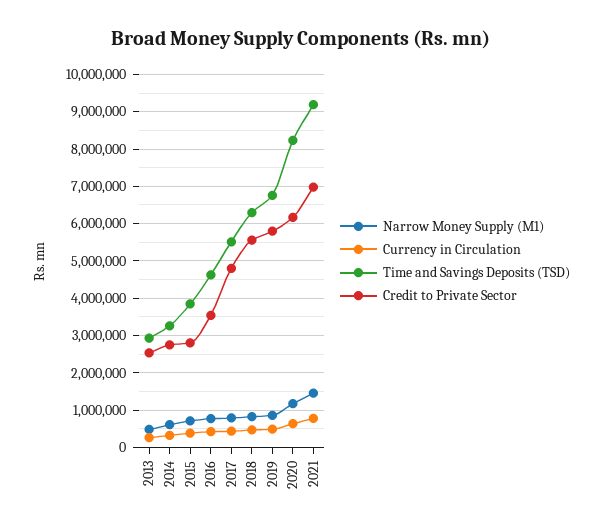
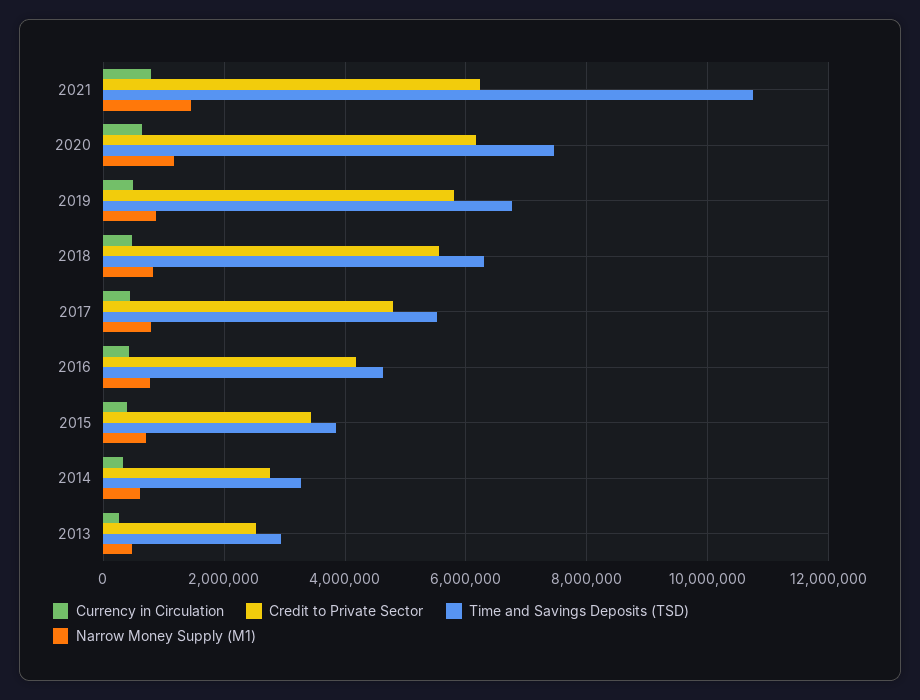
Credit to Private Sector, 2015: 2800000 -> 3400000
Credit to Private Sector, 2016: 3600000 -> 4200000
Time and Savings Deposits (TSD), 2020: 8200000 -> 7400000
Time and Savings Deposits (TSD), 2021: 9200000 -> 10800000
Credit to Private Sector, 2021: 7000000 -> 6200000

